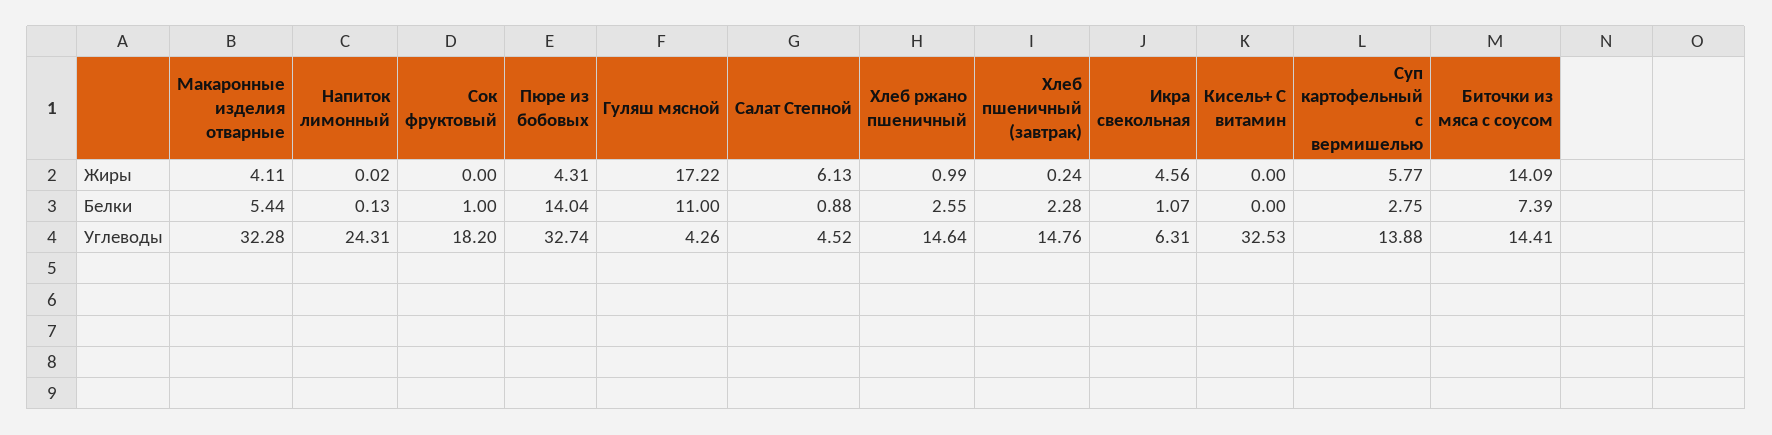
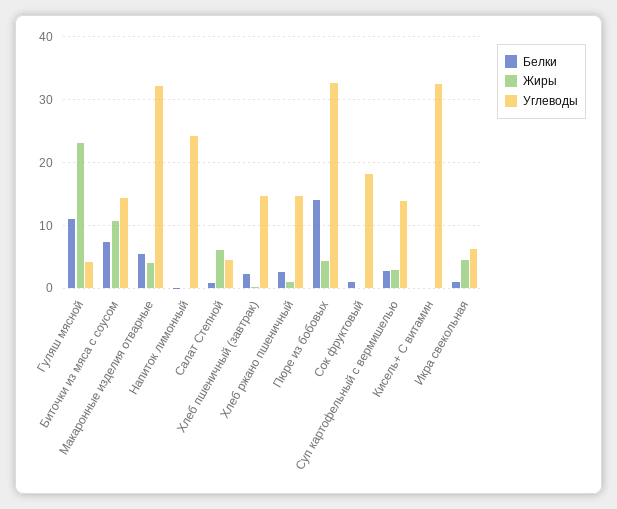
Жиры, Гуляш мясной: 17.22 -> 23
Жиры, Суп картофельный с вермишелью: 5.77 -> 3
Жиры, Биточки из мяса с соусом: 14.09 -> 11

